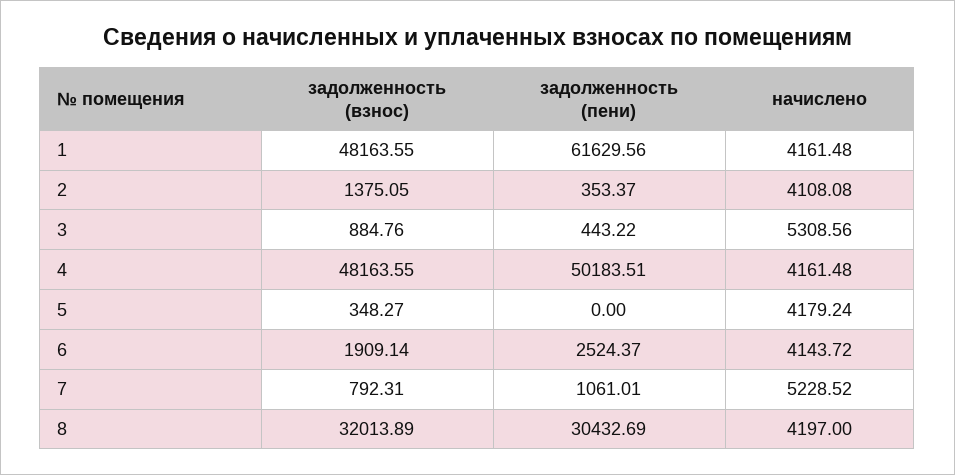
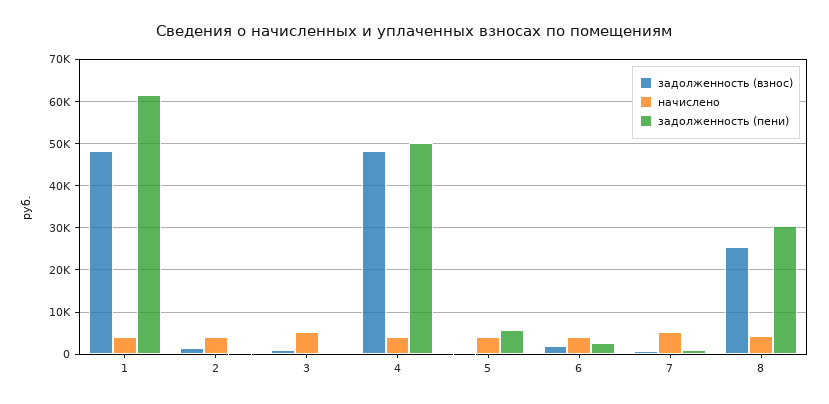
задолженность (пени), 5: 0 -> 6000
задолженность (взнос), 8: 32013.89 -> 26000

